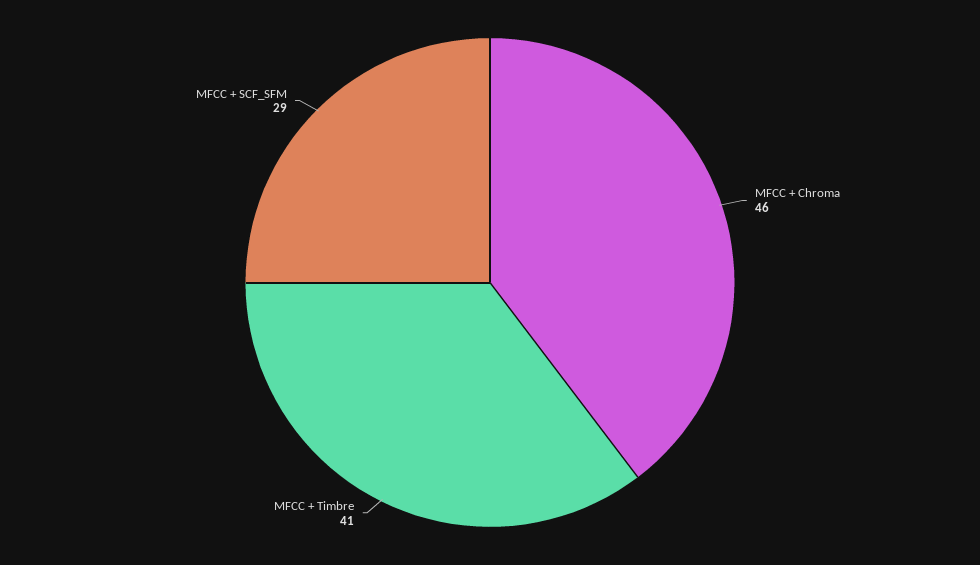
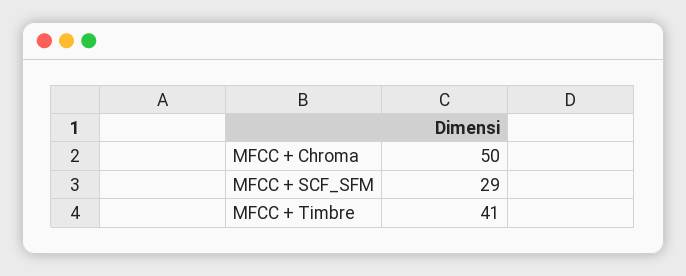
MFCC + Chroma: 46 -> 50

